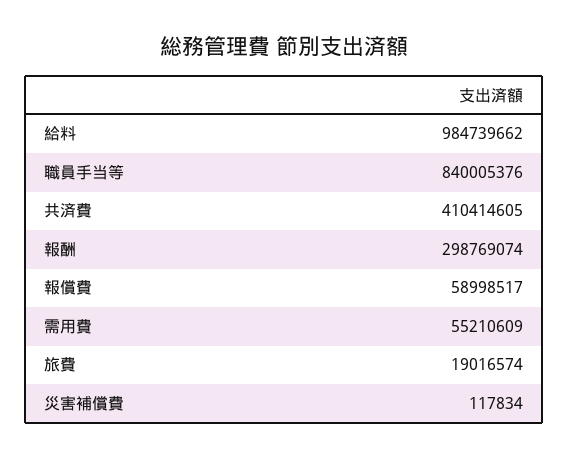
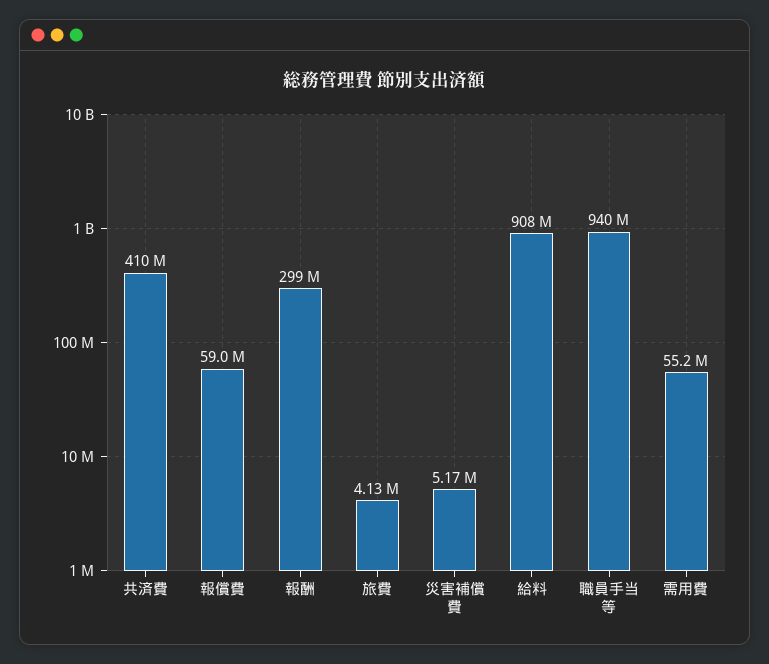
給料: 984739662 -> 908000000
職員手当等: 840005376 -> 940000000
旅費: 19016574 -> 4130000
災害補償費: 117834 -> 5170000

